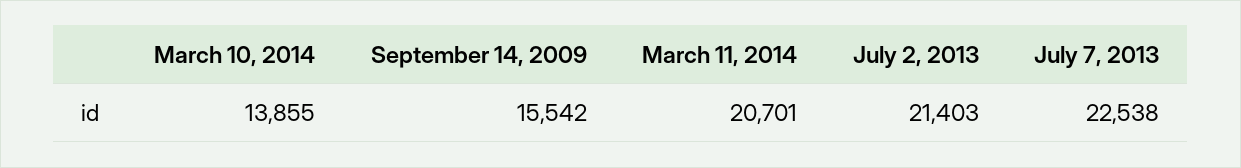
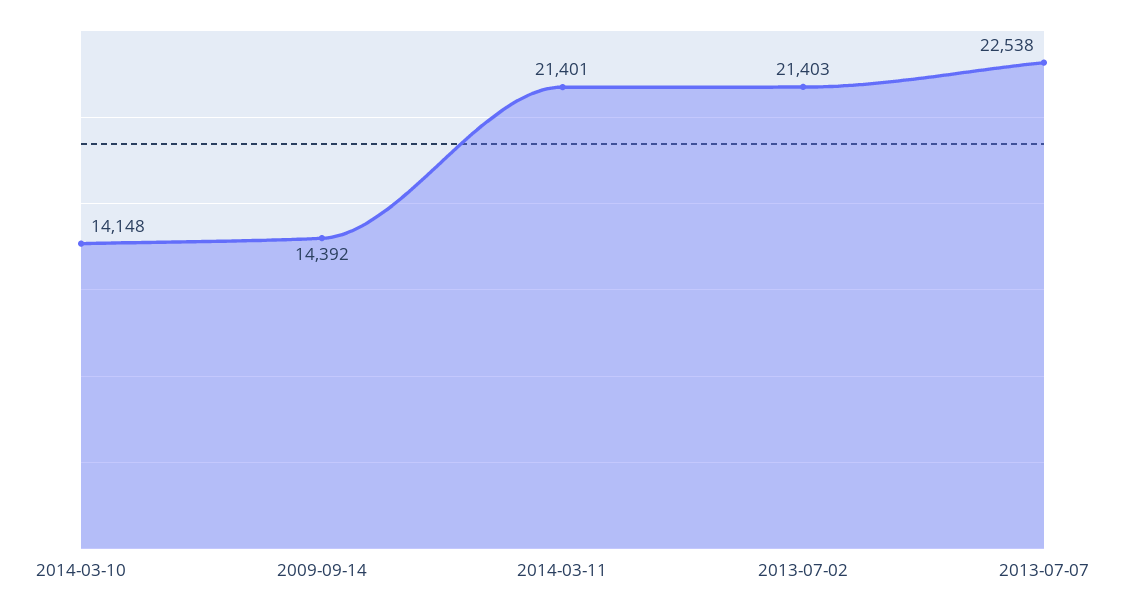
March 10, 2014: 13855 -> 14148
September 14, 2009: 15542 -> 14392
March 11, 2014: 20701 -> 21401

